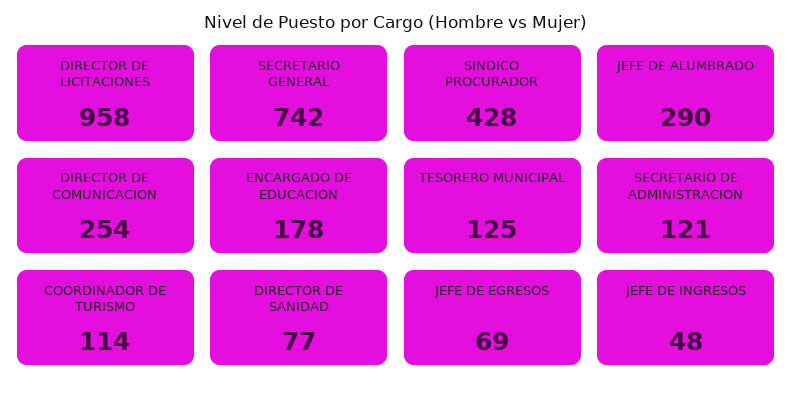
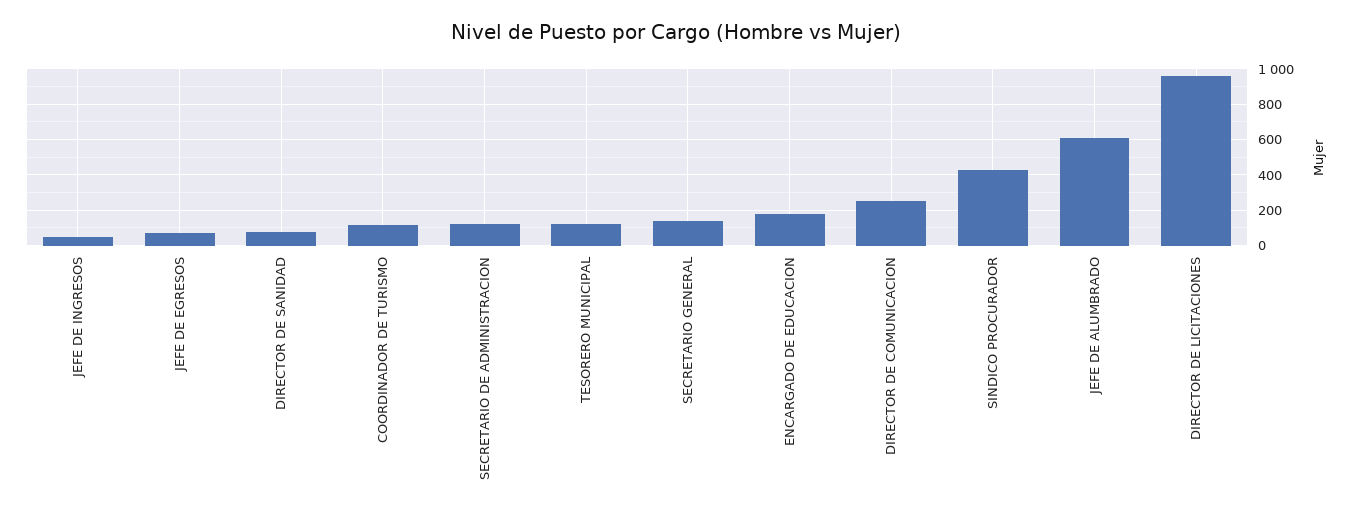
SECRETARIO GENERAL: 742 -> 150
JEFE DE ALUMBRADO: 290 -> 600

